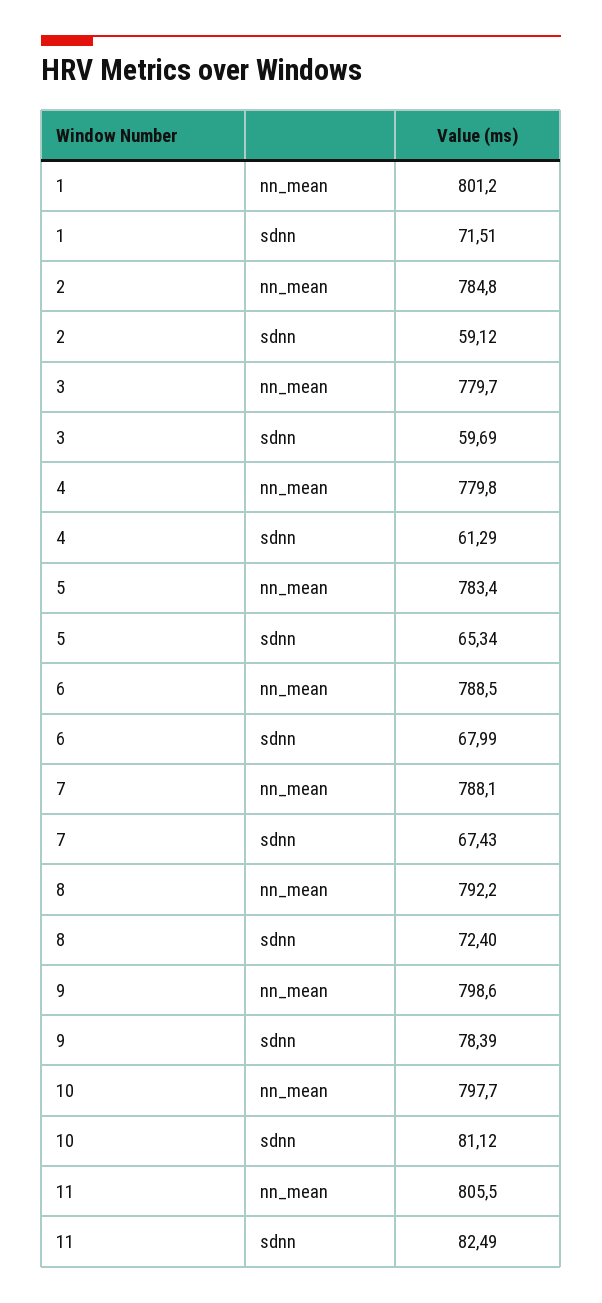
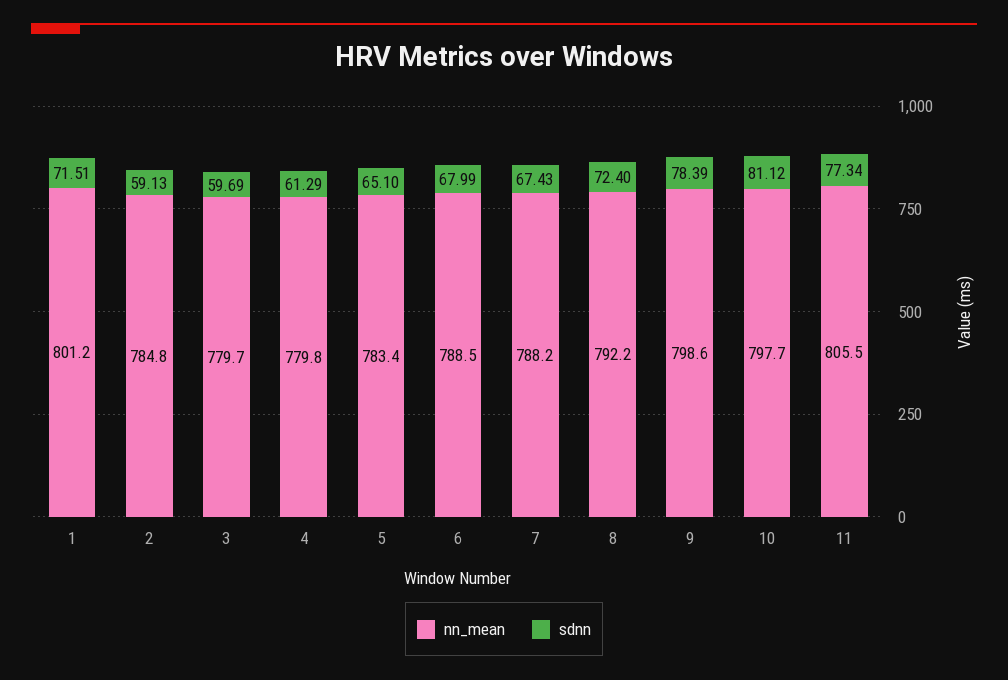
sdnn, 2: 59.12 -> 59.13
sdnn, 5: 65.34 -> 65.1
nn_mean, 7: 788.1 -> 788.2
sdnn, 11: 82.49 -> 77.34

